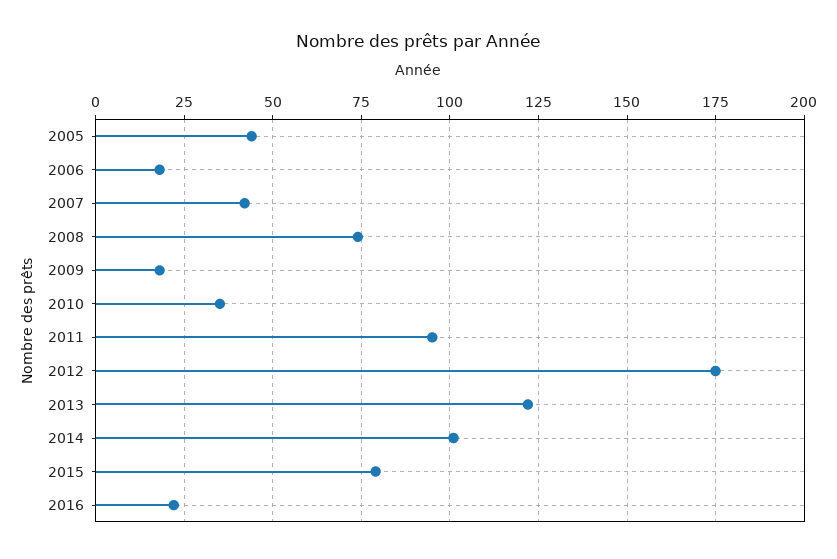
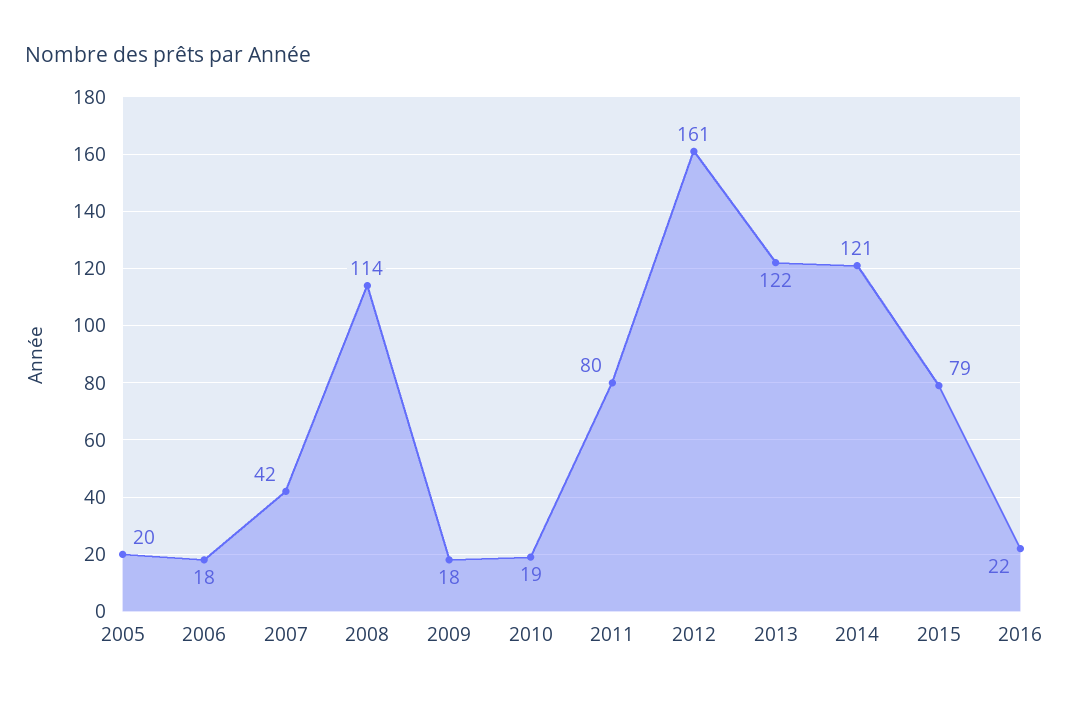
2005: 45 -> 20
2008: 75 -> 114
2010: 35 -> 19
2011: 95 -> 80
2012: 175 -> 161
2014: 100 -> 121

